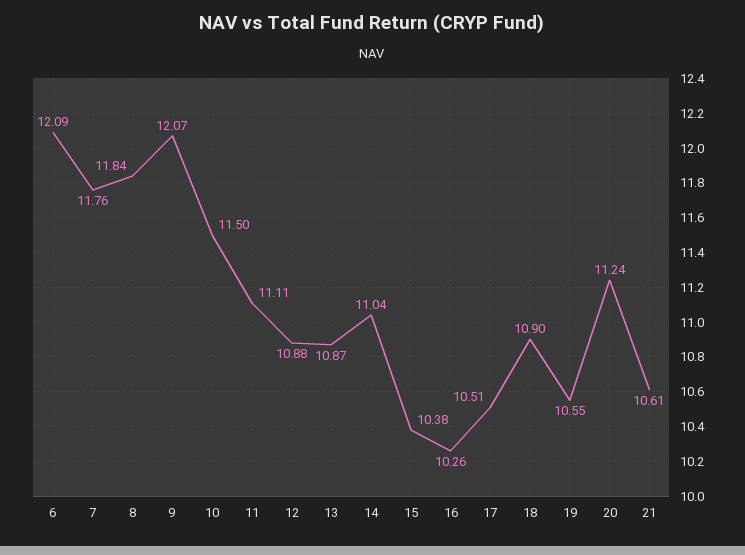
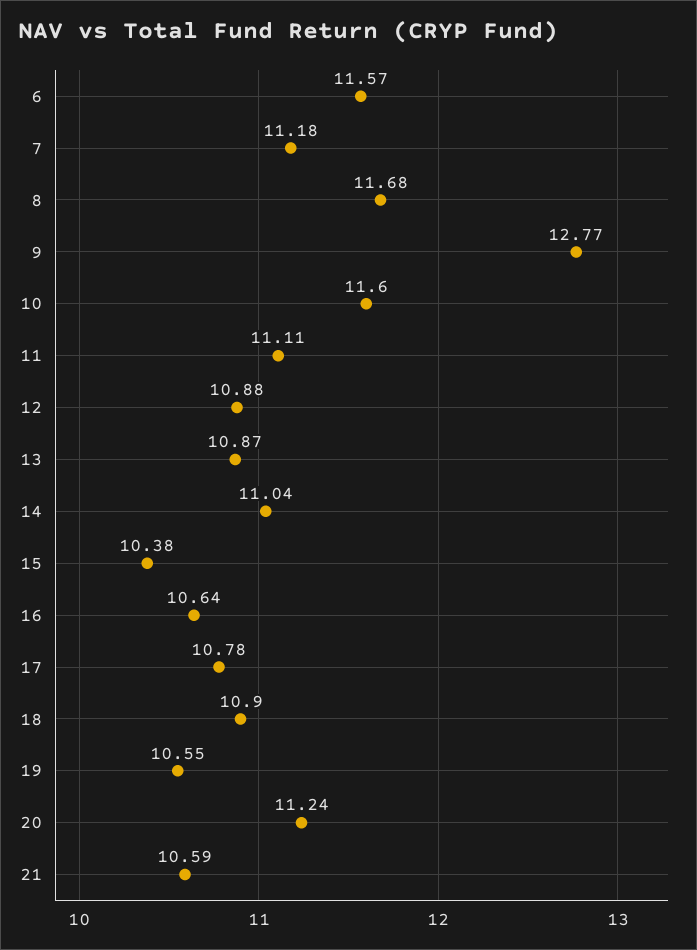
6: 12.09 -> 11.57
7: 11.76 -> 11.18
8: 11.84 -> 11.68
9: 12.07 -> 12.77
10: 11.5 -> 11.6
16: 10.26 -> 10.64
17: 10.51 -> 10.78
21: 10.61 -> 10.59

